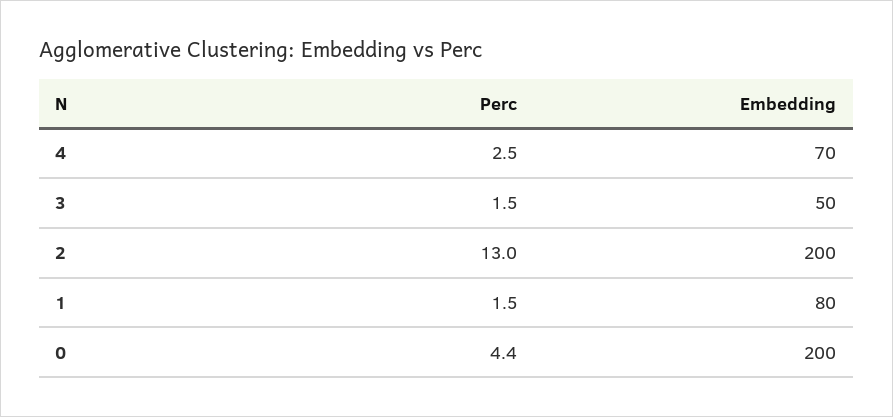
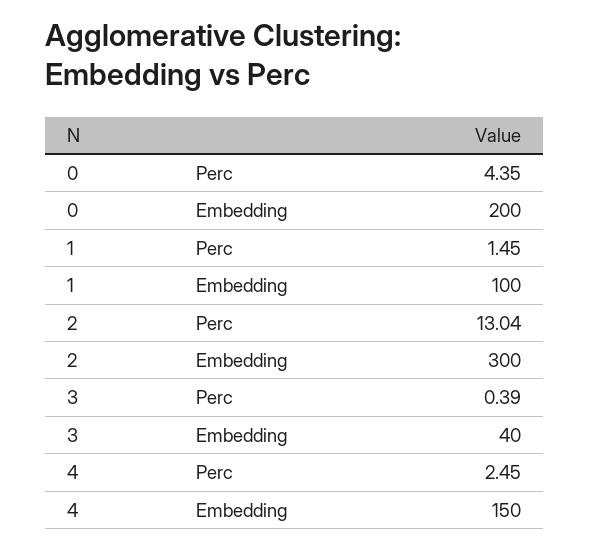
Embedding, 4: 70 -> 150
Perc, 3: 1.5 -> 0.39
Embedding, 3: 50 -> 40
Embedding, 2: 200 -> 300
Embedding, 1: 80 -> 100

